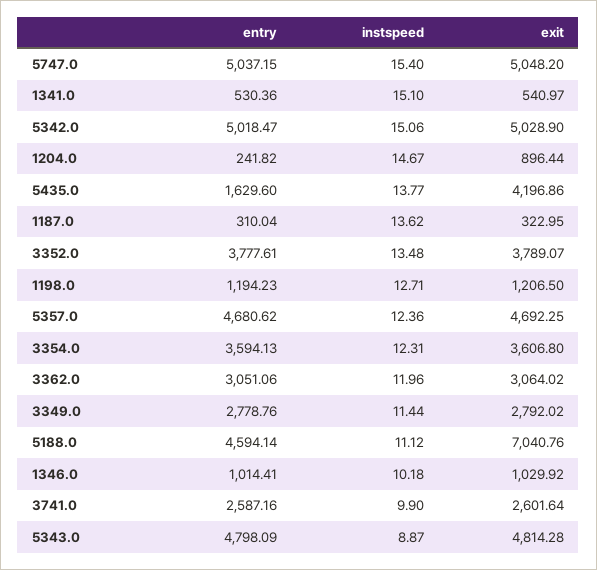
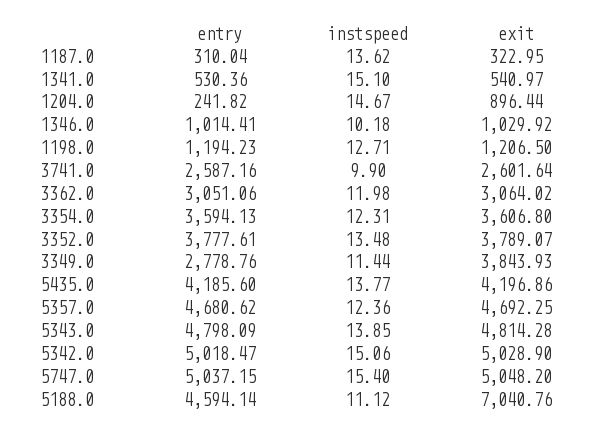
entry, 5435.0: 1629.6 -> 4185.6
instspeed, 3362.0: 11.96 -> 11.98
exit, 3349.0: 2792.02 -> 3843.93
instspeed, 5343.0: 8.87 -> 13.85

